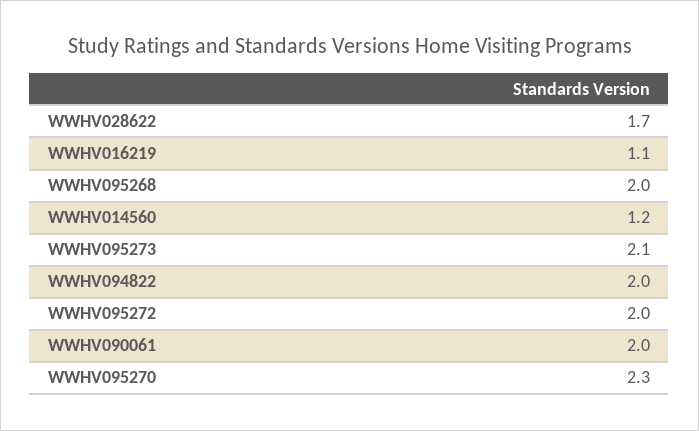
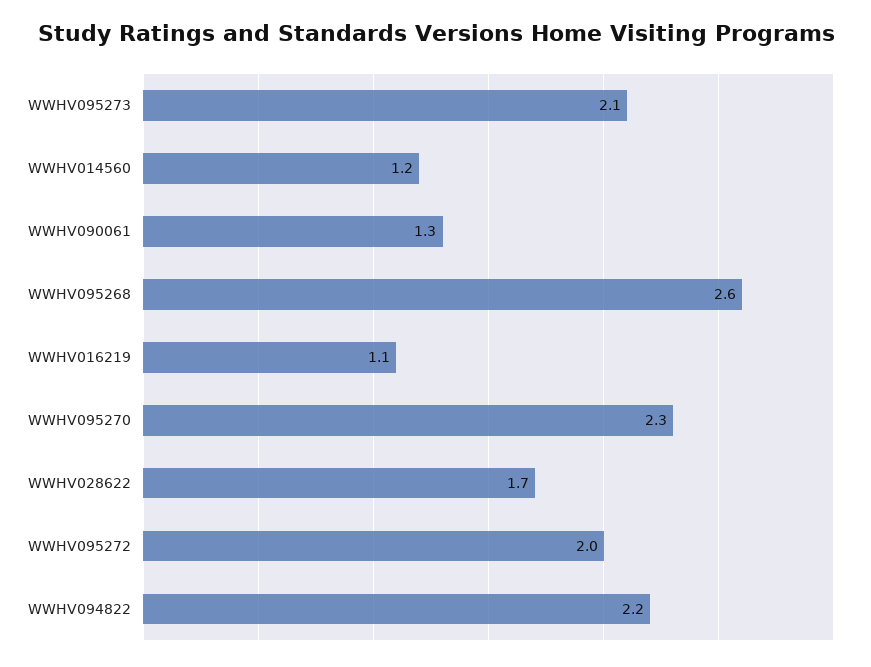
WWHV095268: 2 -> 2.6
WWHV094822: 2 -> 2.2
WWHV090061: 2 -> 1.3

